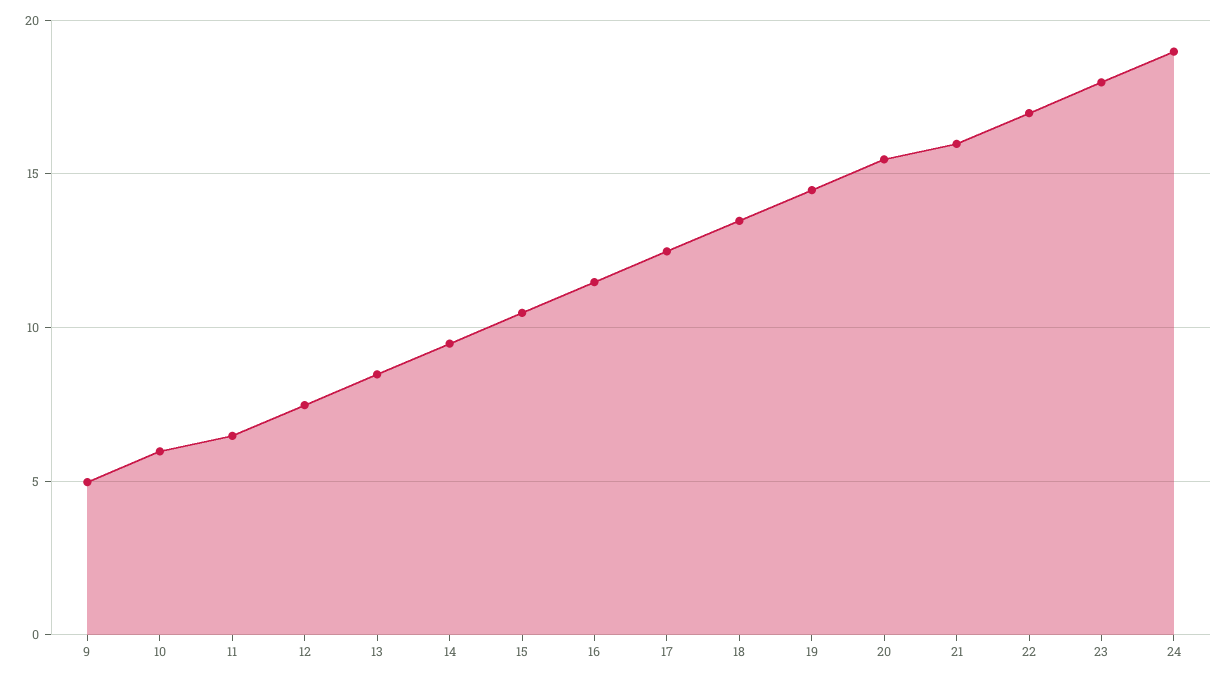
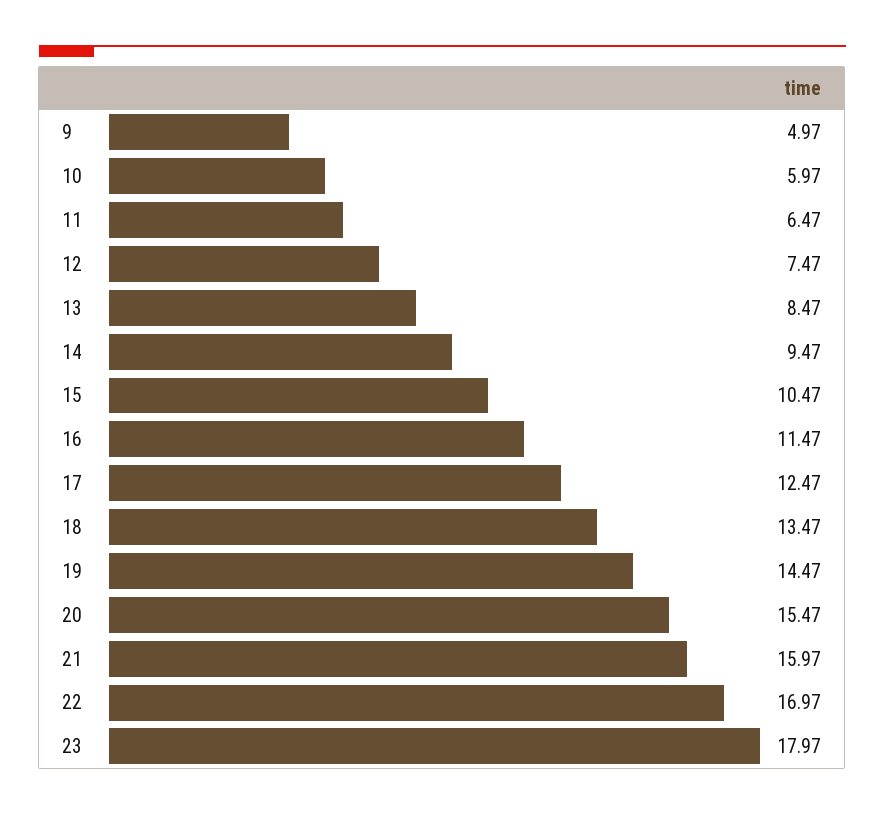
24: 19 -> none

